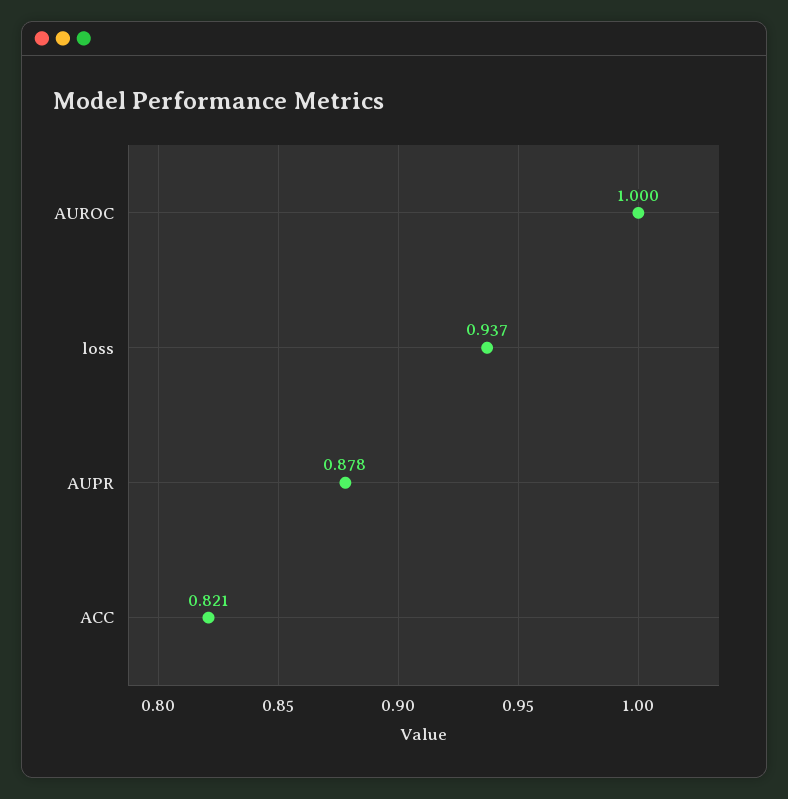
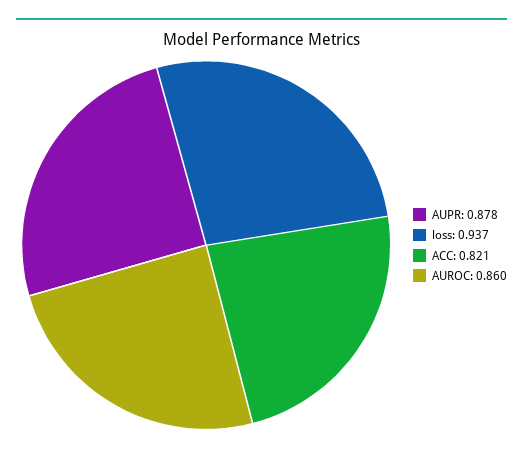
AUROC: 1 -> 0.86

